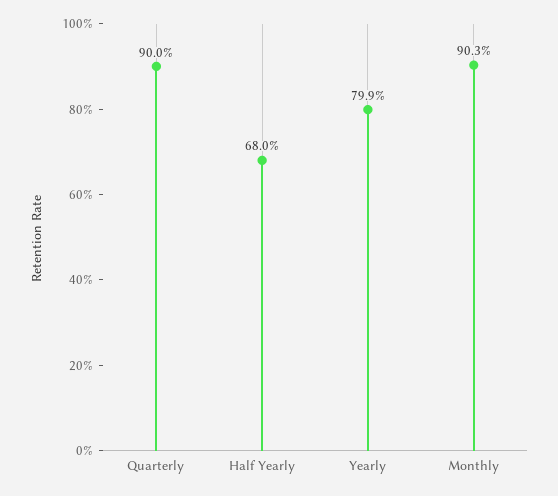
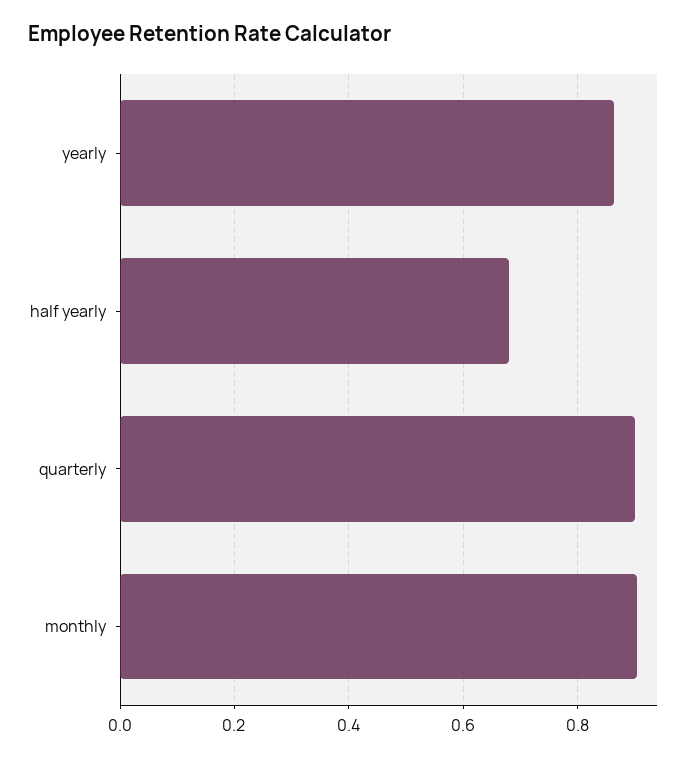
Yearly: 0.799 -> 0.86

